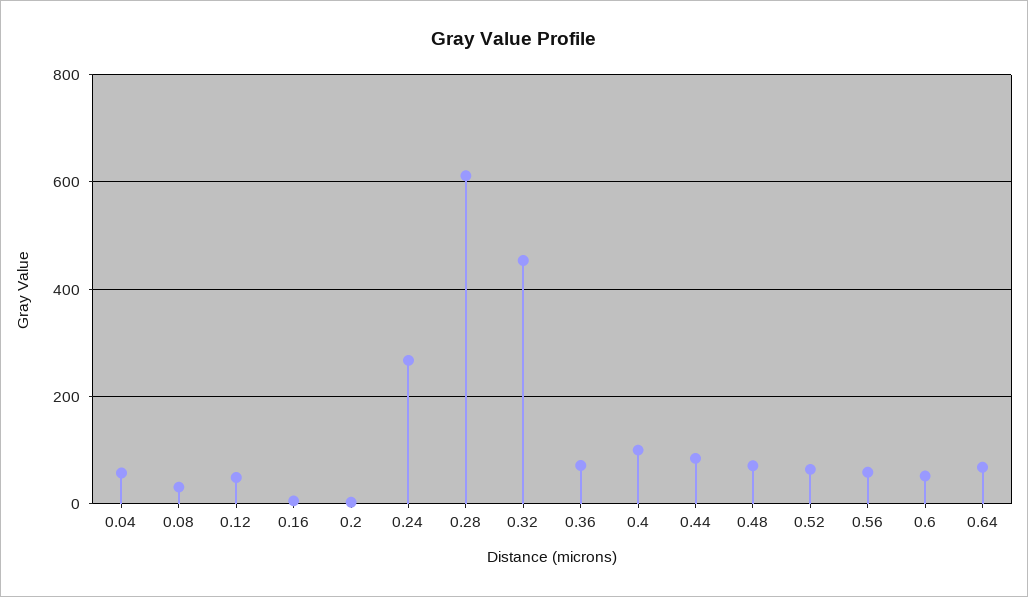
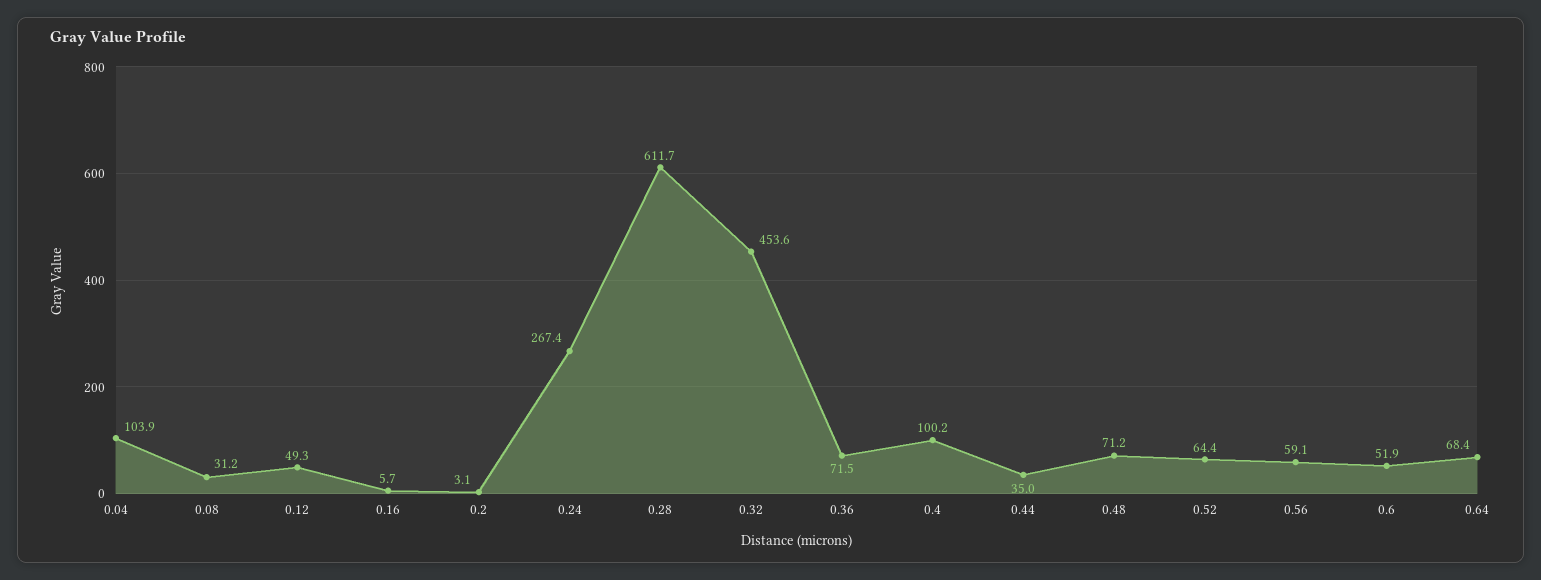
0.04: 60 -> 103.9
0.44: 80 -> 35

